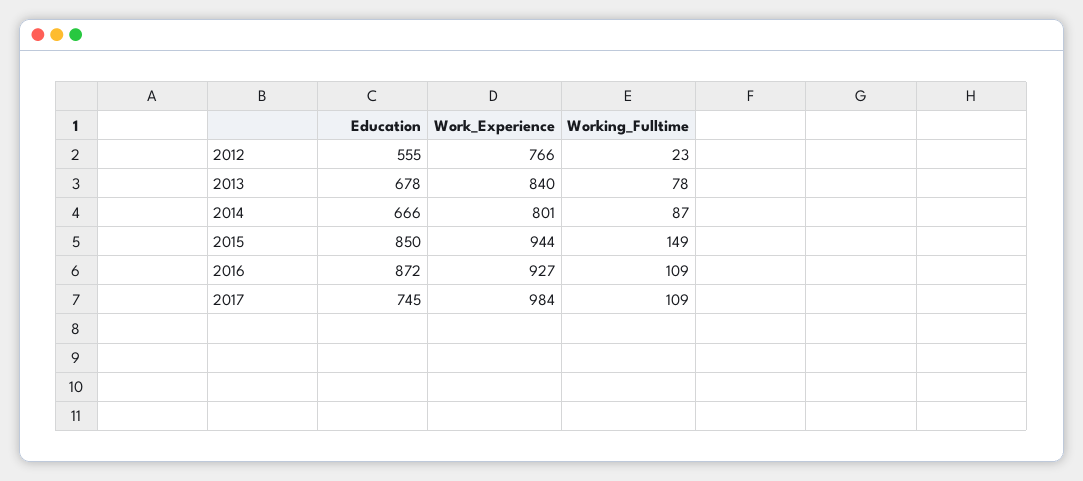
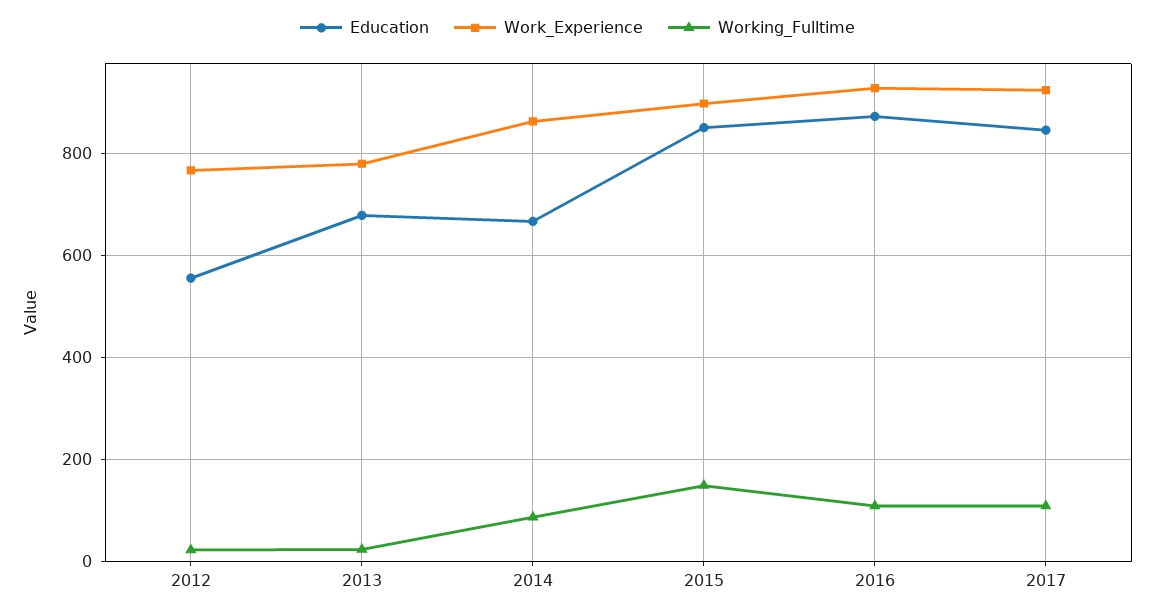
Work_Experience, 2013: 840 -> 780
Working_Fulltime, 2013: 78 -> 20
Work_Experience, 2014: 801 -> 860
Work_Experience, 2015: 944 -> 900
Education, 2017: 745 -> 840
Work_Experience, 2017: 984 -> 920

